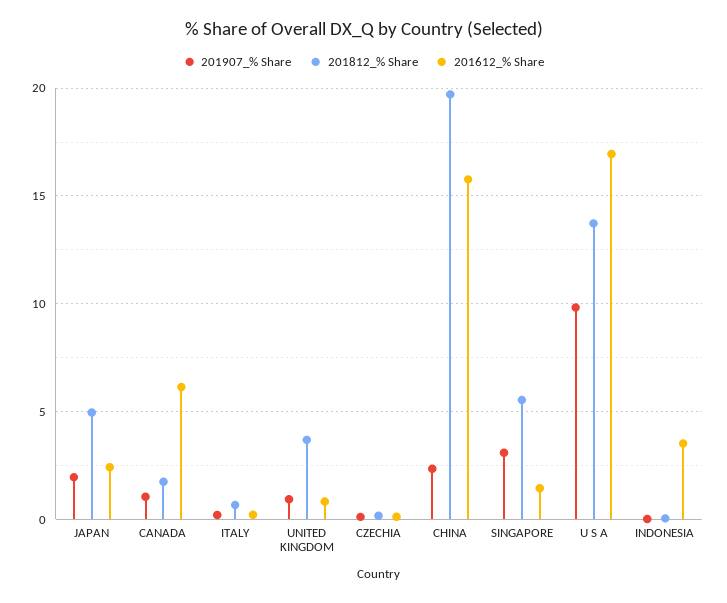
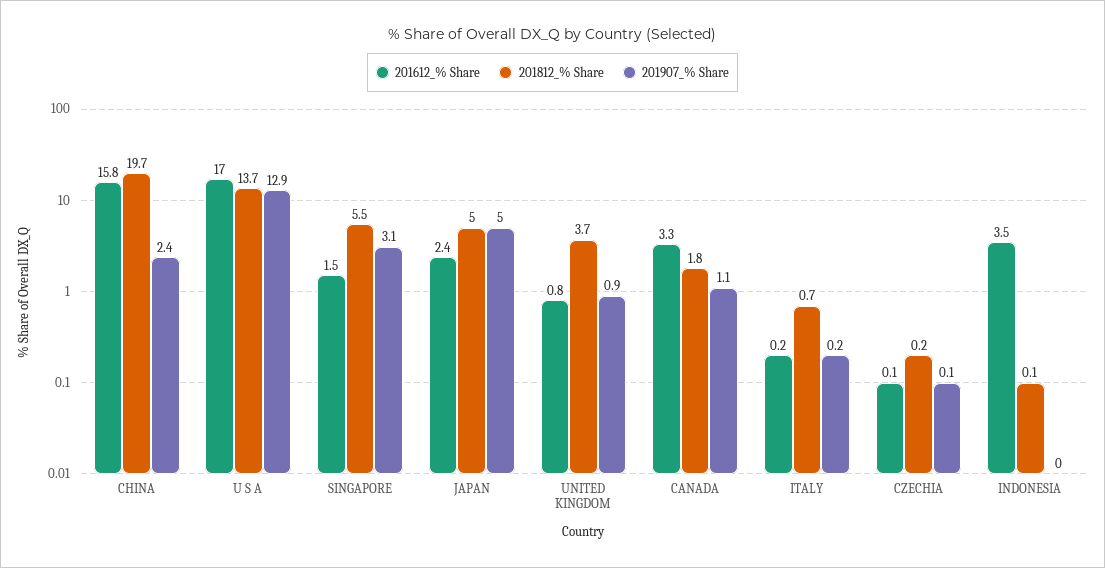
201907_% Share, JAPAN: 2 -> 5
201612_% Share, CANADA: 6 -> 3.3
201907_% Share, U S A: 10 -> 12.9

